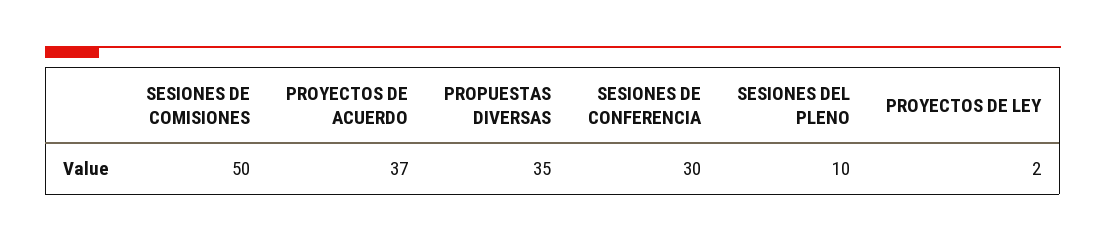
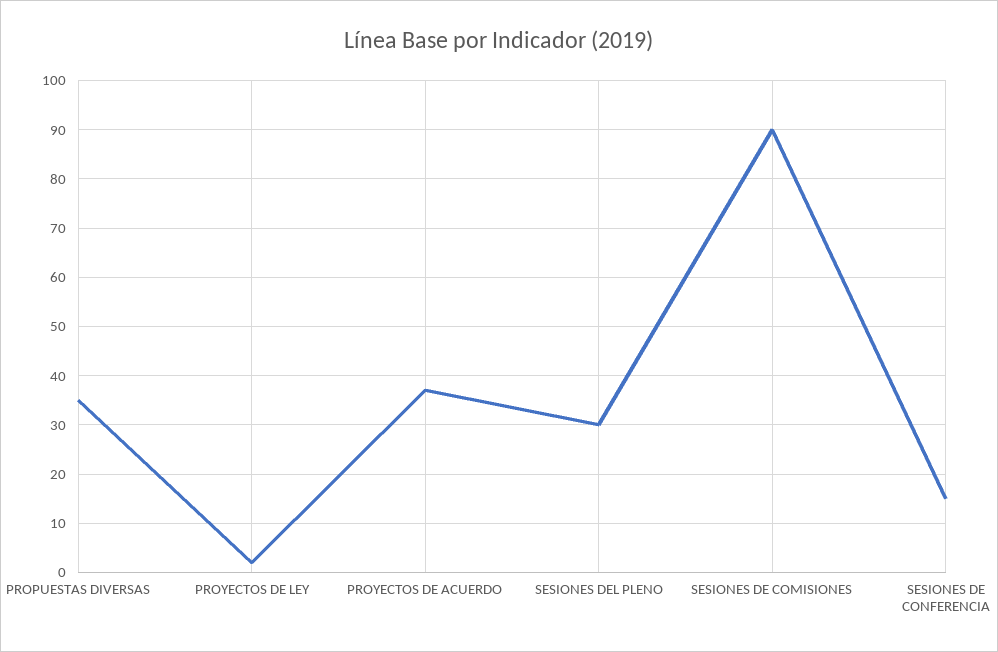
SESIONES DE COMISIONES: 50 -> 90
SESIONES DE CONFERENCIA: 30 -> 15
SESIONES DEL PLENO: 10 -> 30

